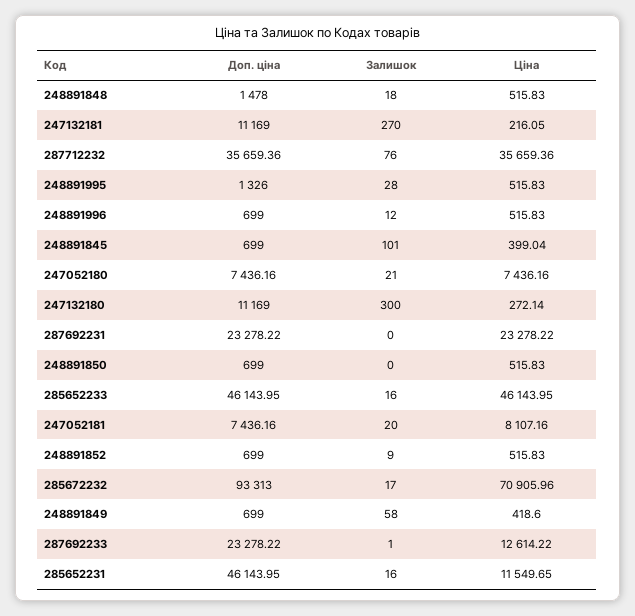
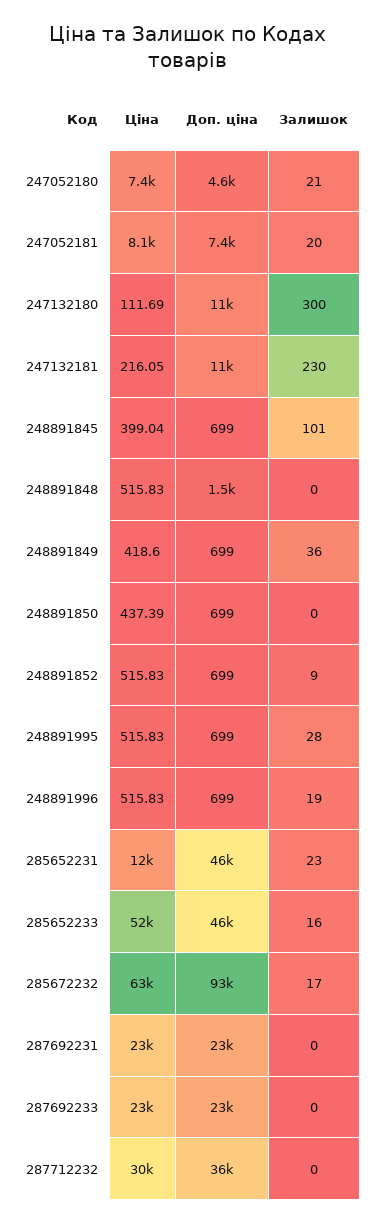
Залишок, 248891848: 18 -> 0
Залишок, 247132181: 270 -> 230
Залишок, 287712232: 76 -> 0
Ціна, 287712232: 35659.36 -> 30000
Доп. ціна, 248891995: 1326 -> 699
Залишок, 248891996: 12 -> 19
Доп. ціна, 247052180: 7436.16 -> 4600
Ціна, 247132180: 272.14 -> 111.69
Ціна, 248891850: 515.83 -> 437.39
Ціна, 285652233: 46143.95 -> 52000
Ціна, 285672232: 70905.96 -> 63000
Залишок, 248891849: 58 -> 36
Залишок, 287692233: 1 -> 0
Ціна, 287692233: 12614.22 -> 23000
Залишок, 285652231: 16 -> 23

